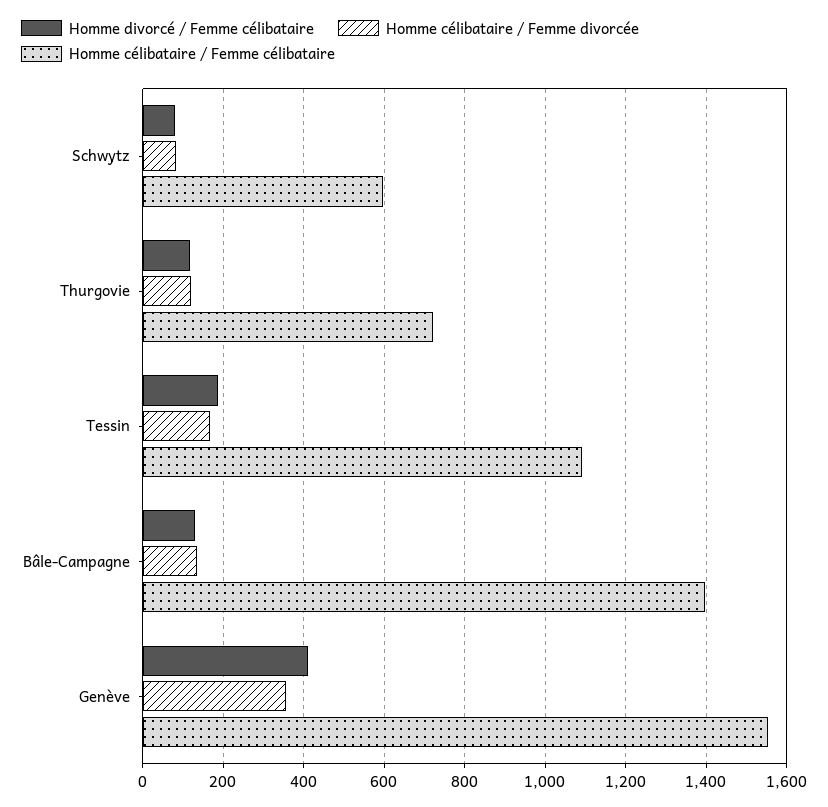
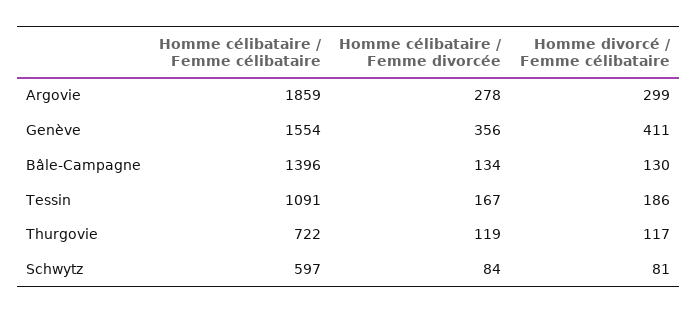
Homme célibataire / Femme célibataire, Argovie: none -> 1859
Homme célibataire / Femme divorcée, Argovie: none -> 278
Homme divorcé / Femme célibataire, Argovie: none -> 299

